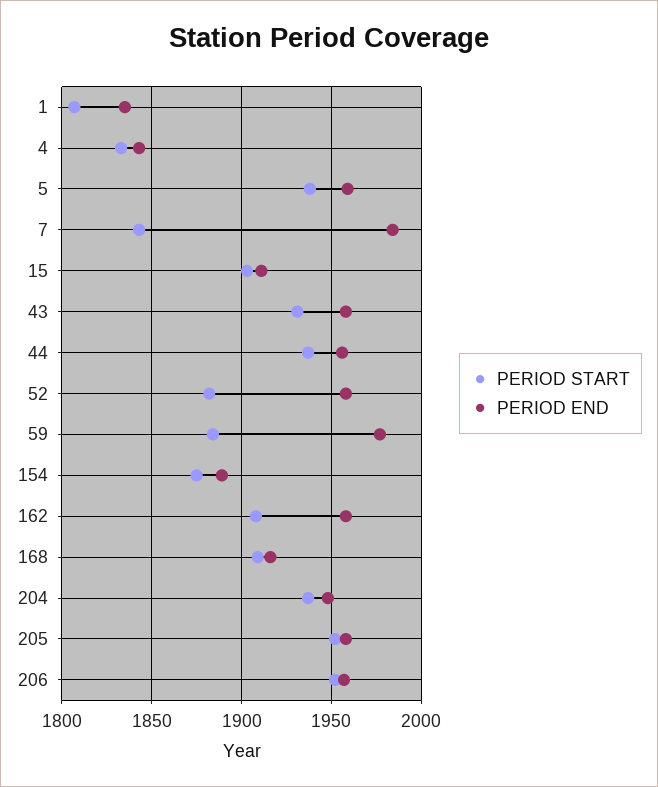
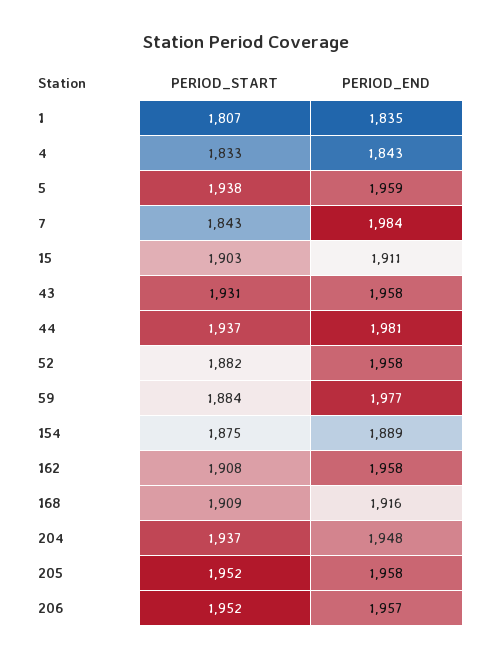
PERIOD END, 44: 1955 -> 1981

